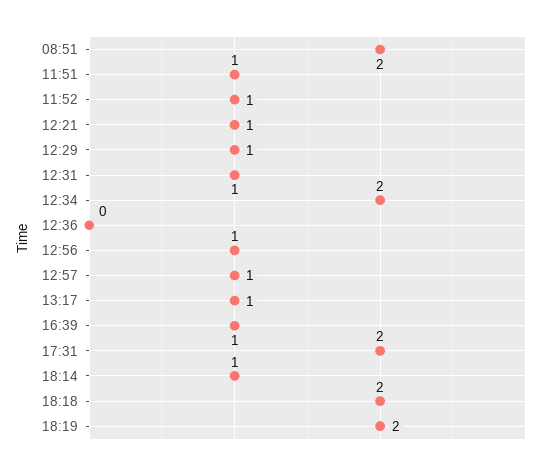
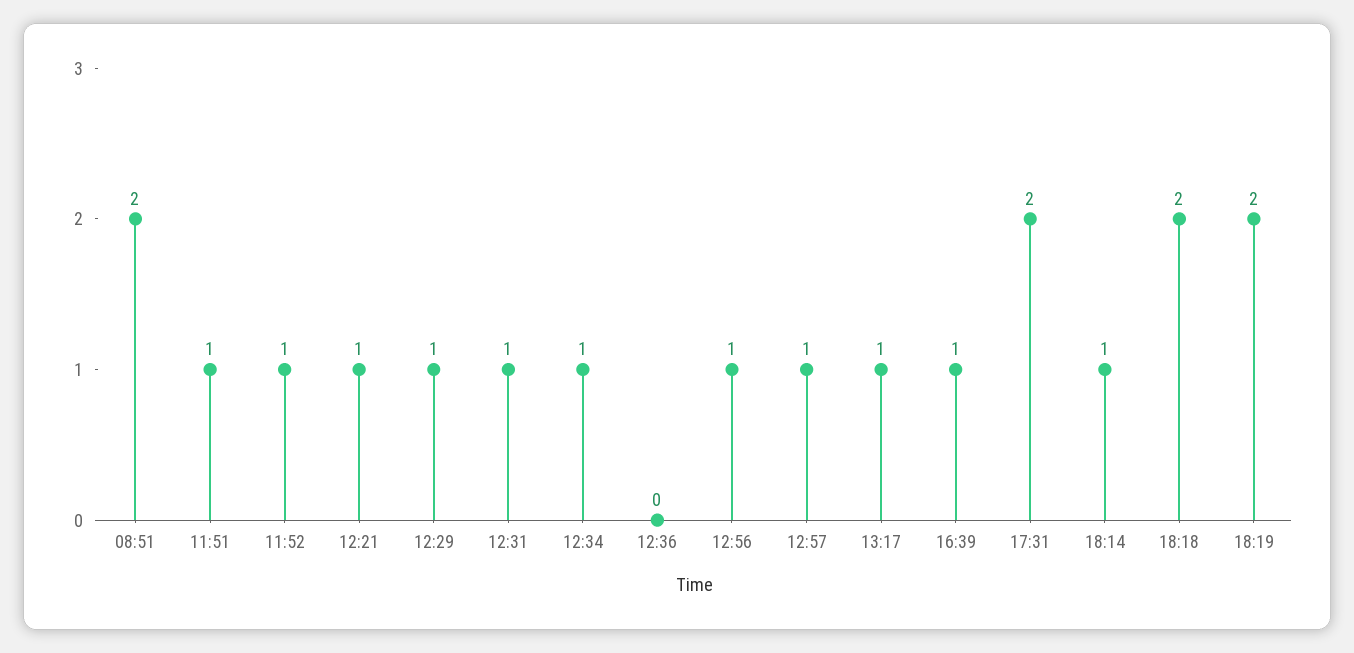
12:34: 2 -> 1

